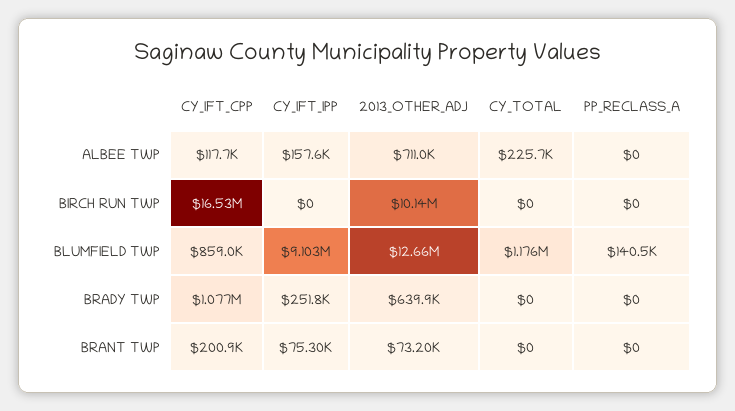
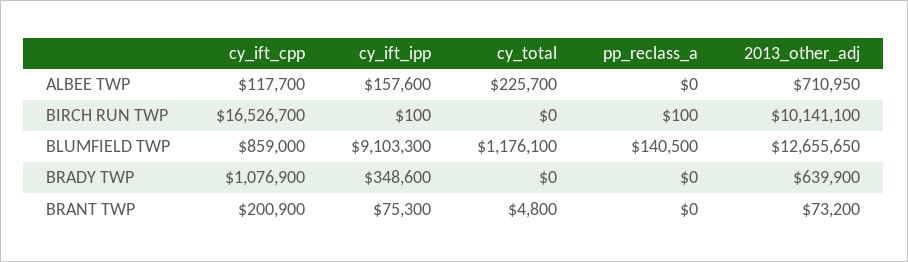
CY_IFT_IPP, BIRCH RUN TWP: 0 -> 100
PP_RECLASS_A, BIRCH RUN TWP: 0 -> 100
CY_IFT_IPP, BRADY TWP: 251800 -> 348600
CY_TOTAL, BRANT TWP: 0 -> 4800

